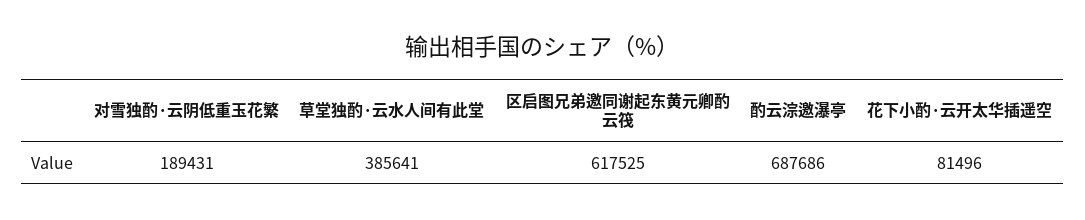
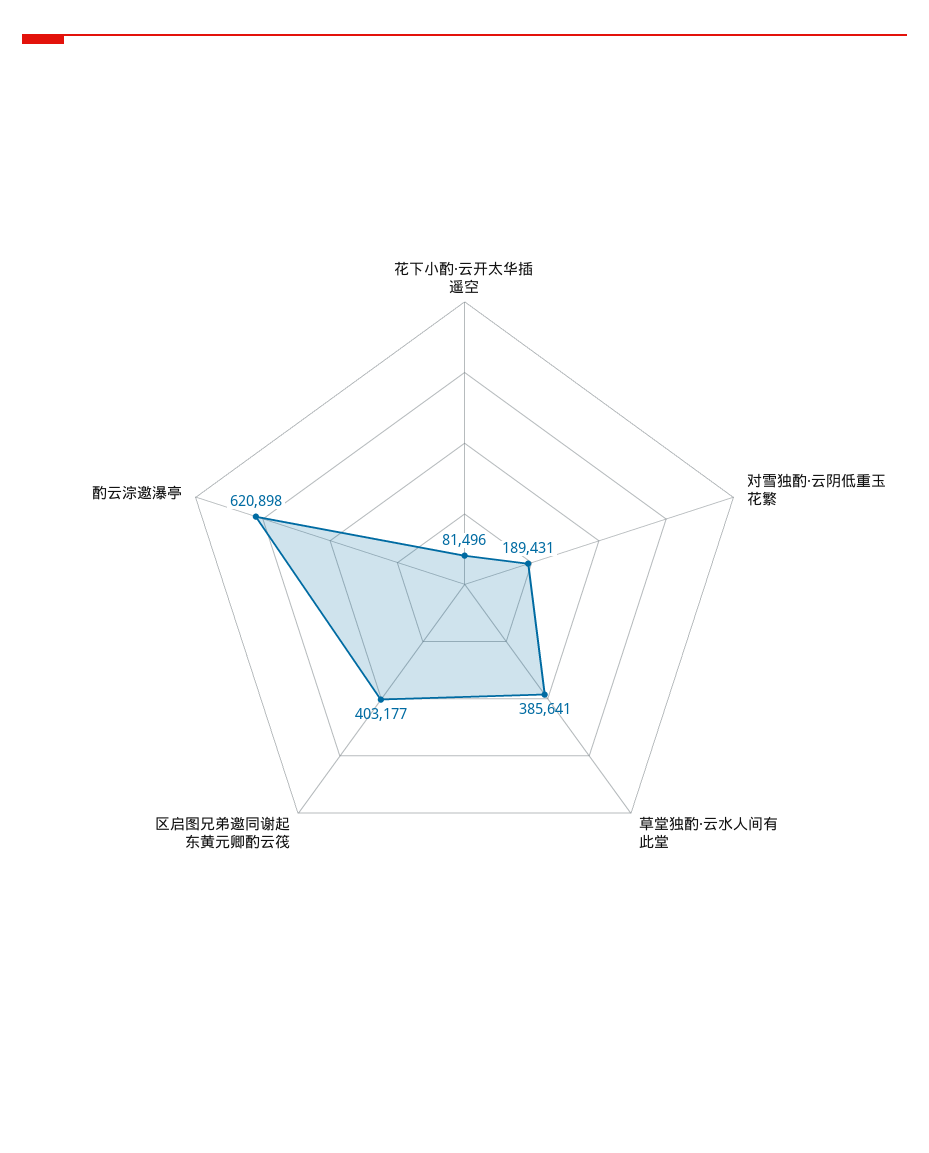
区启图兄弟邀同谢起东黄元卿酌云筏: 617525 -> 403177
酌云淙邀瀑亭: 687686 -> 620898

